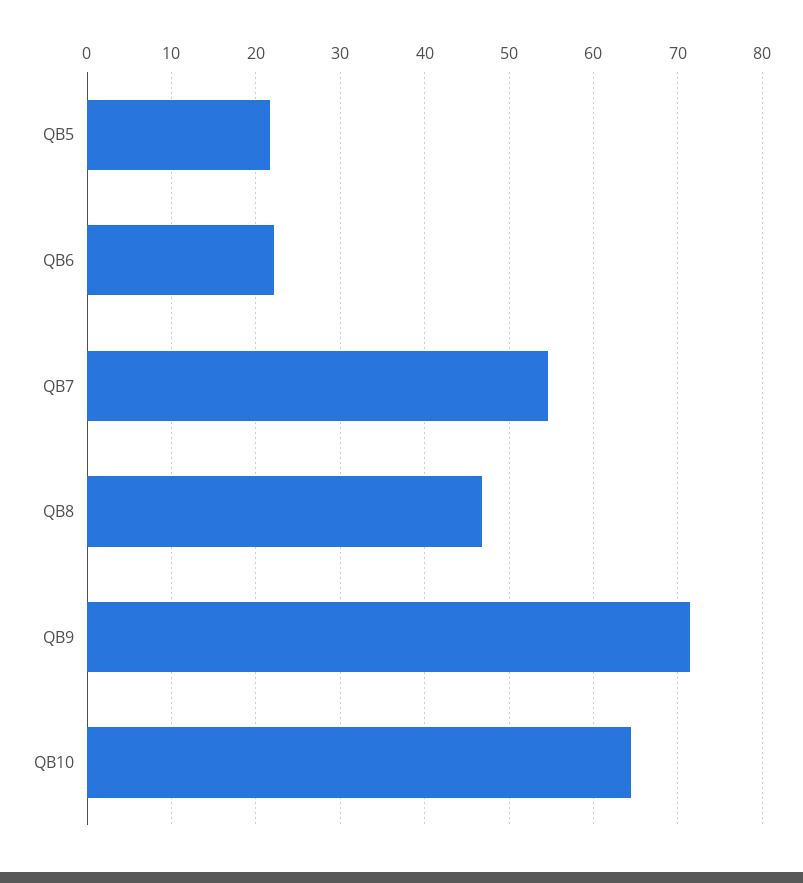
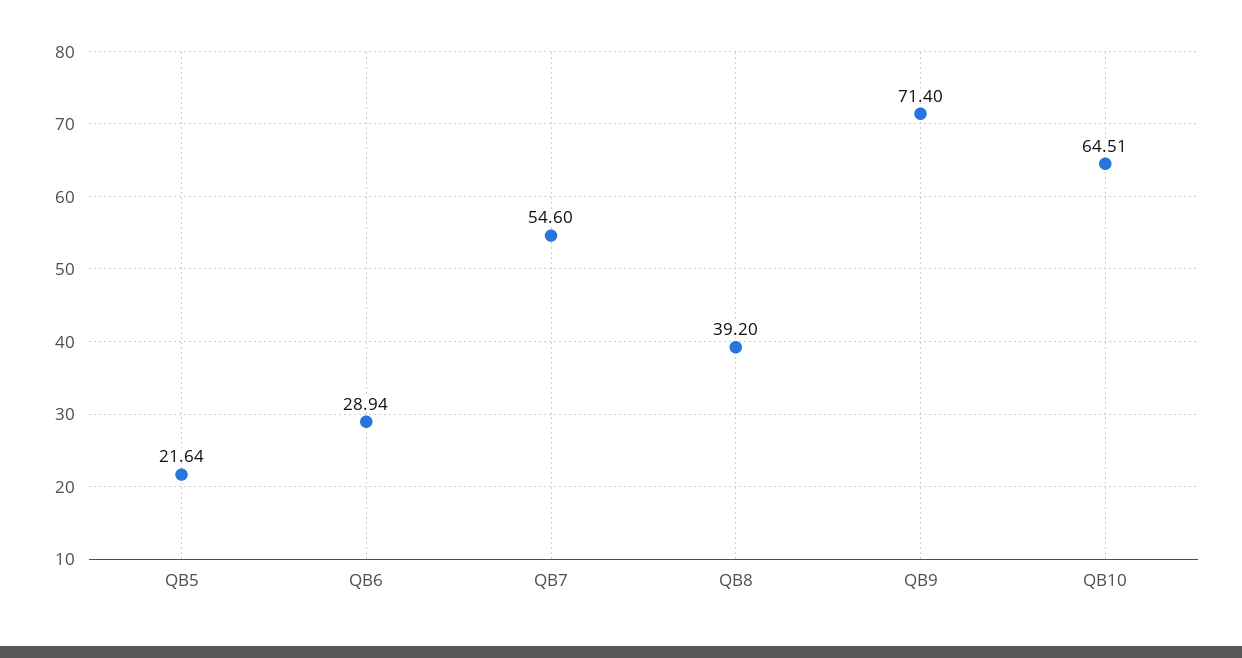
QB6: 22 -> 28.94
QB8: 47 -> 39.2

